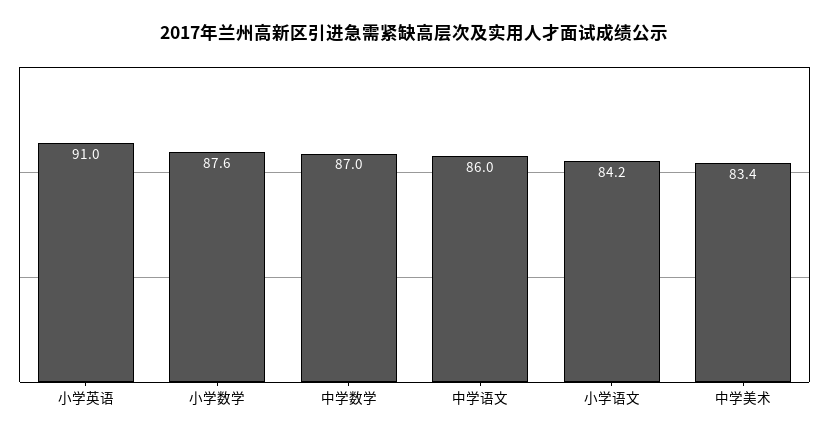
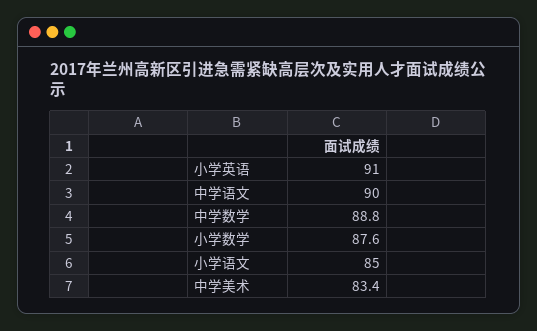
中学数学: 87 -> 88.8
中学语文: 86 -> 90
小学语文: 84.2 -> 85

